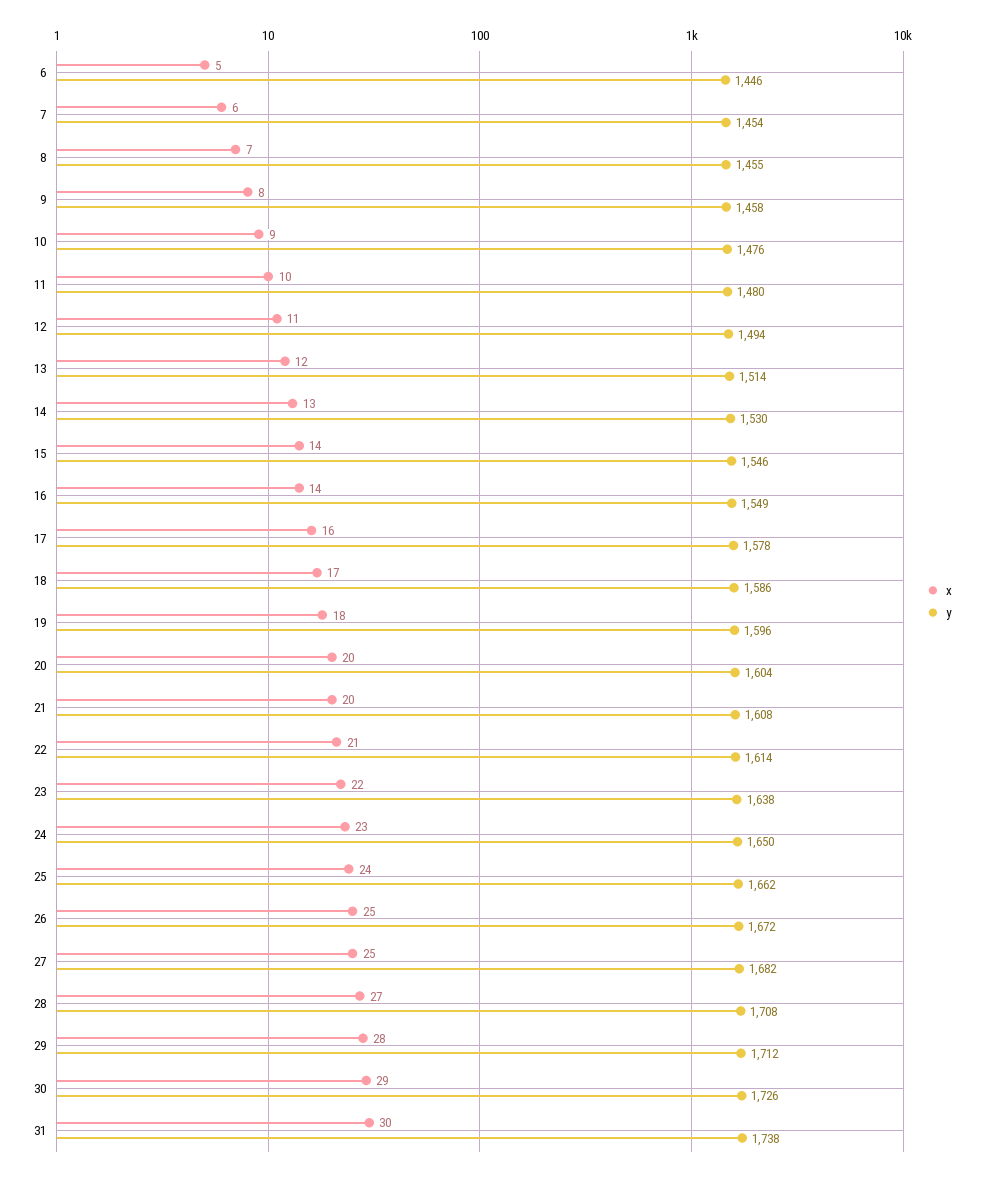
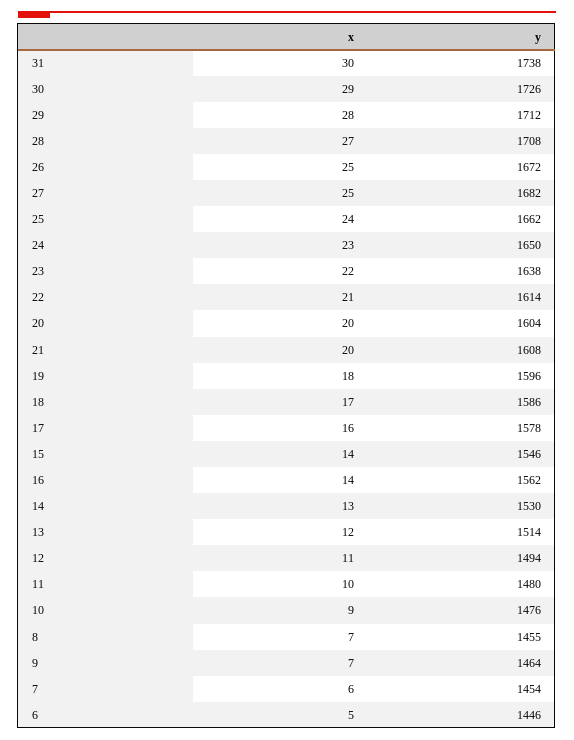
x, 9: 8 -> 7
y, 9: 1458 -> 1464
y, 16: 1549 -> 1562

